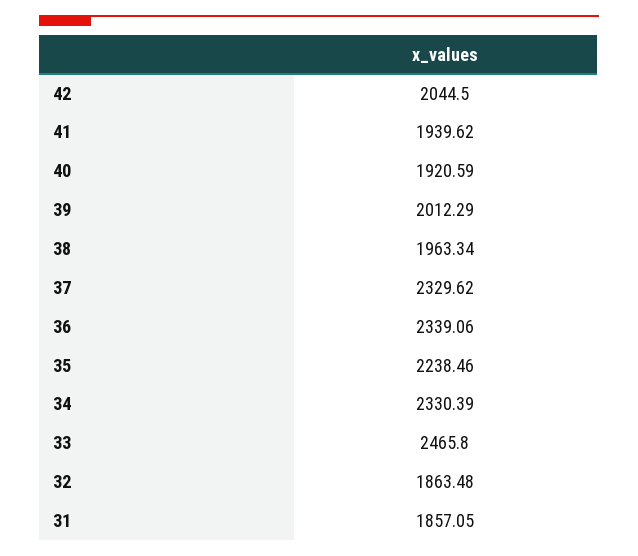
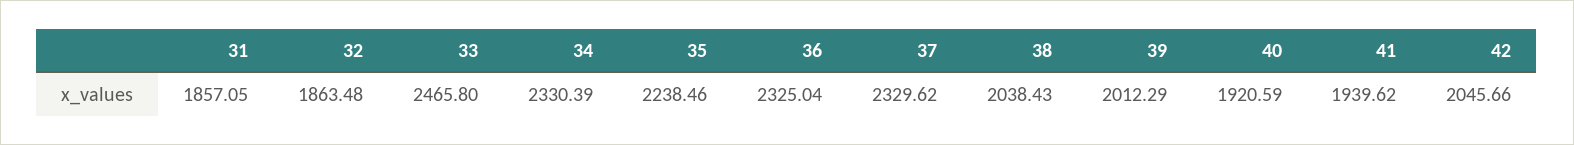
42: 2044.5 -> 2045.66
38: 1963.34 -> 2038.43
36: 2339.06 -> 2325.04

